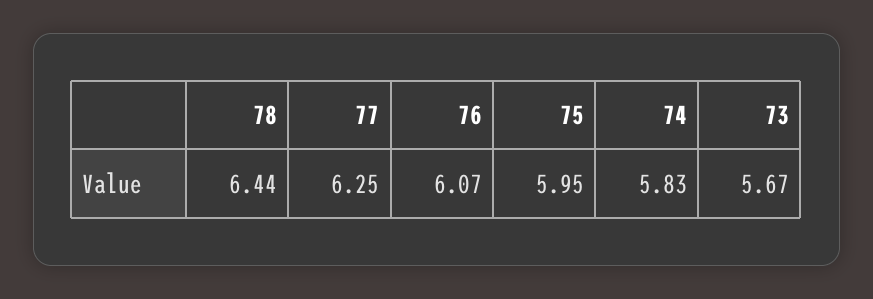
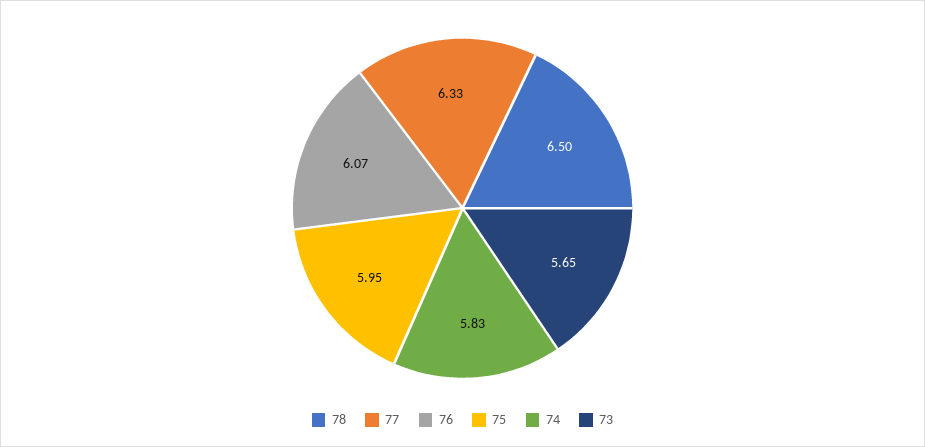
78: 6.44 -> 6.5
77: 6.25 -> 6.33
73: 5.67 -> 5.65

